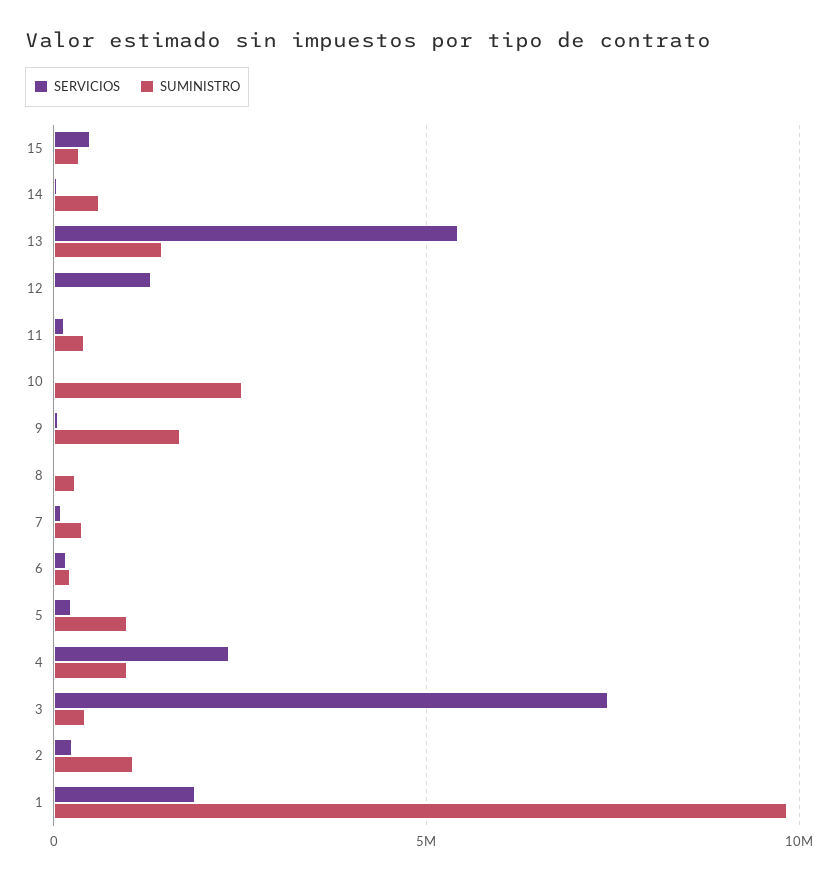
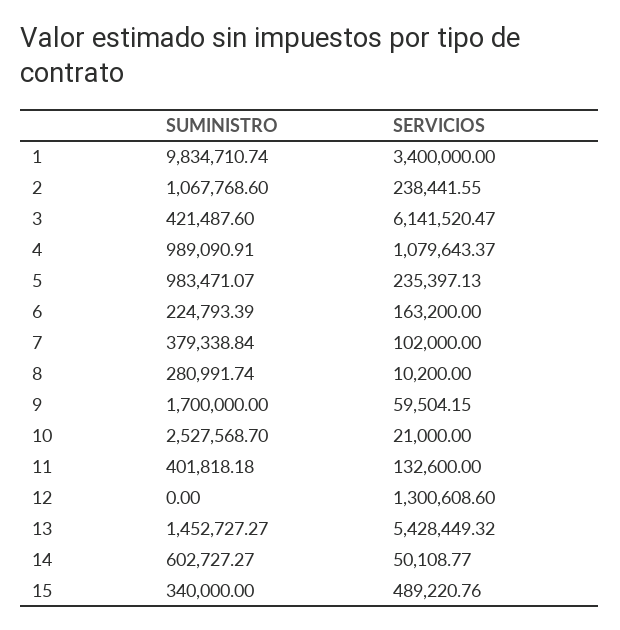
SERVICIOS, 4: 2500000 -> 1079643.37
SERVICIOS, 3: 7500000 -> 6141520.47
SERVICIOS, 1: 2000000 -> 3400000

